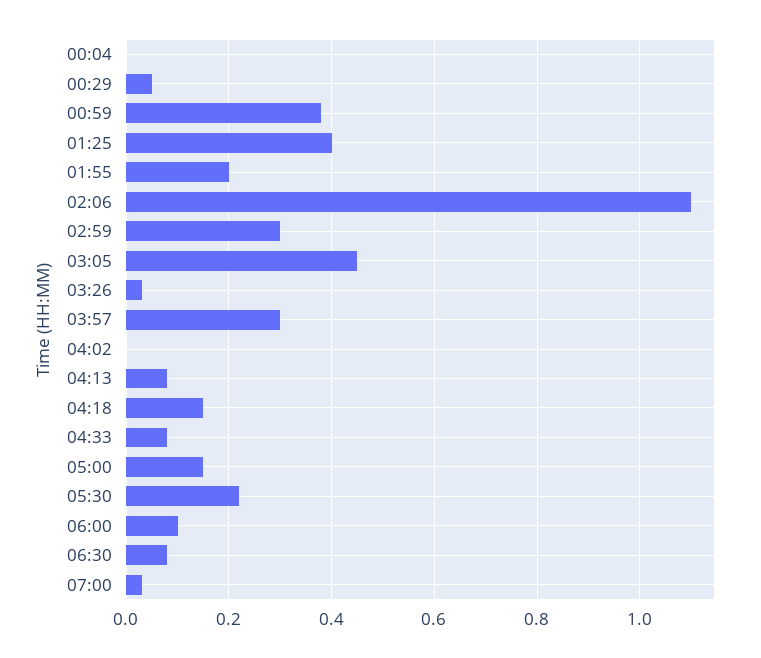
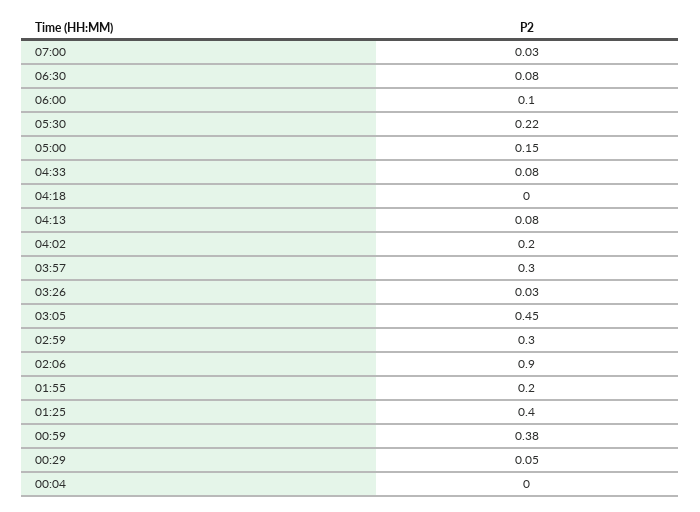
02:06: 1.1 -> 0.9
04:02: 0 -> 0.2
04:18: 0.15 -> 0

